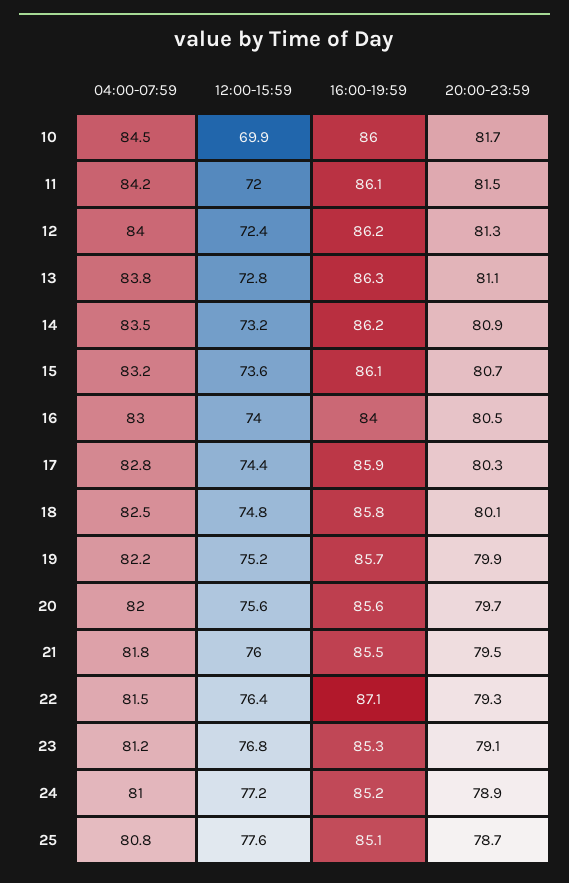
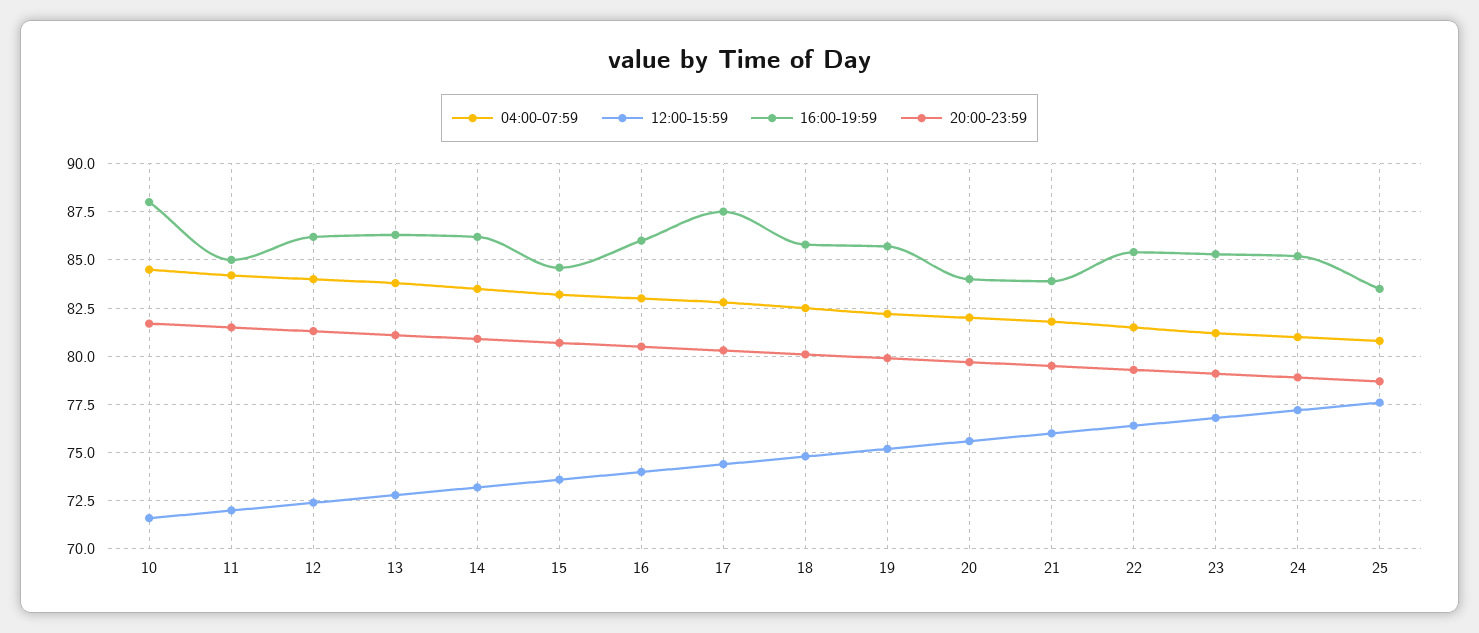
12:00-15:59, 10: 69.9 -> 71.5
16:00-19:59, 10: 86 -> 88
16:00-19:59, 11: 86.1 -> 85
16:00-19:59, 15: 86.1 -> 84.5
16:00-19:59, 16: 84 -> 86
16:00-19:59, 17: 85.9 -> 87.5
16:00-19:59, 20: 85.6 -> 84
16:00-19:59, 21: 85.5 -> 84
16:00-19:59, 22: 87.1 -> 85.5
16:00-19:59, 25: 85.1 -> 83.5

